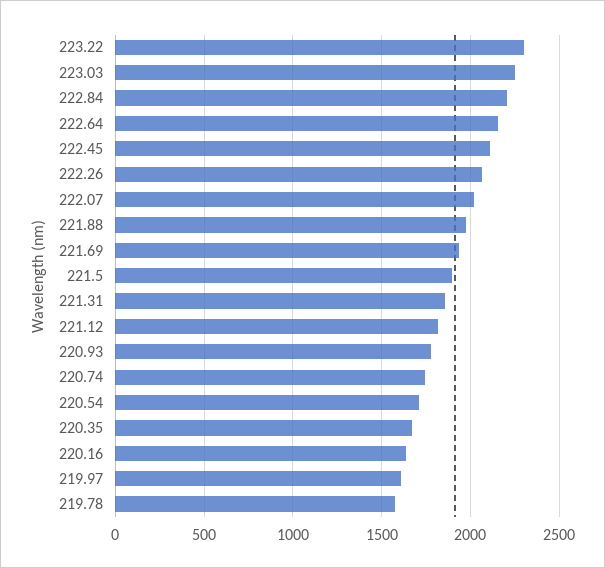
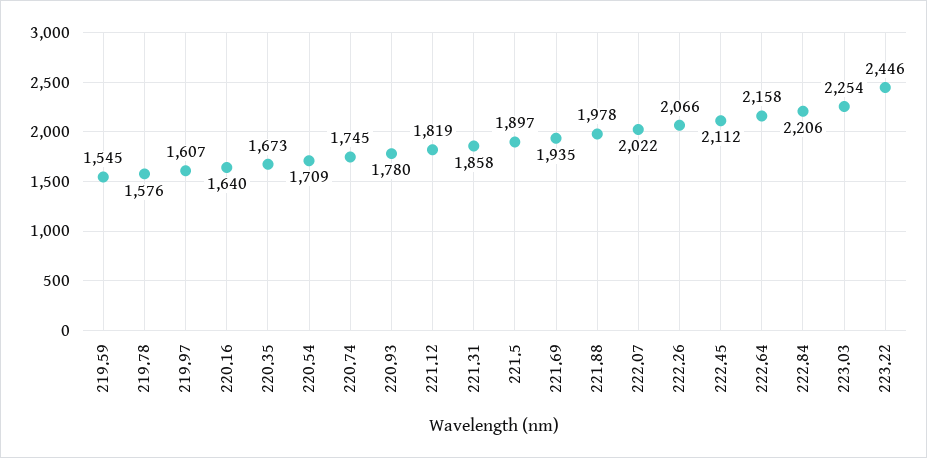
223.22: 2300 -> 2446
219.59: none -> 1545

